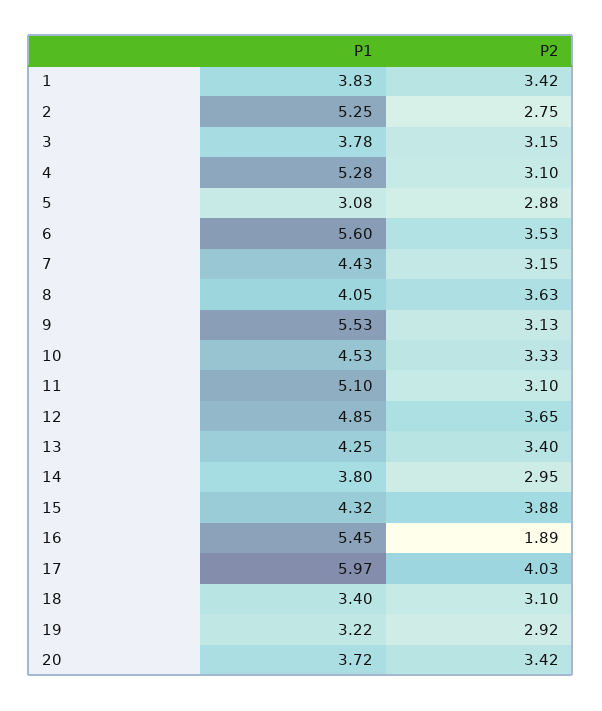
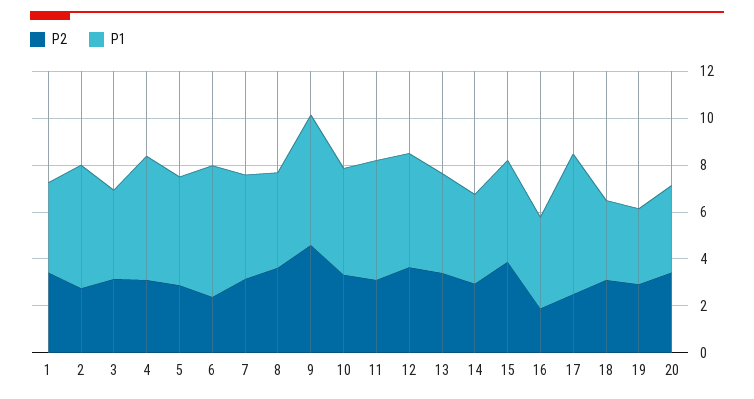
P1, 5: 3.08 -> 4.5
P2, 6: 3.53 -> 2.5
P2, 9: 3.13 -> 4.5
P1, 16: 5.45 -> 4
P2, 17: 4.03 -> 2.5

